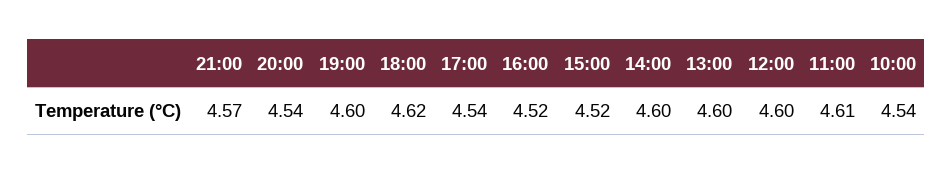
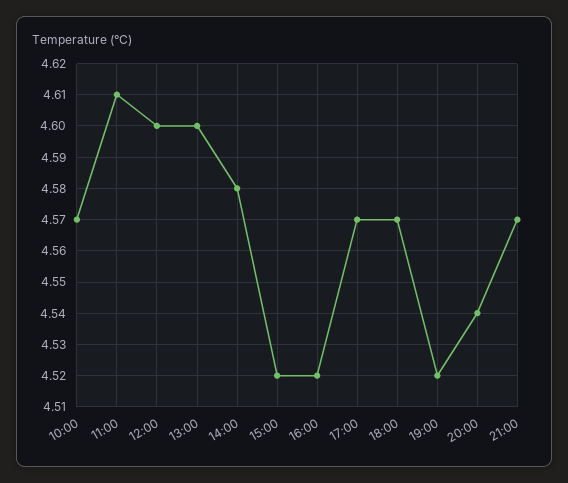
19:00: 4.6 -> 4.52
18:00: 4.62 -> 4.57
17:00: 4.54 -> 4.57
14:00: 4.6 -> 4.58
10:00: 4.54 -> 4.57

